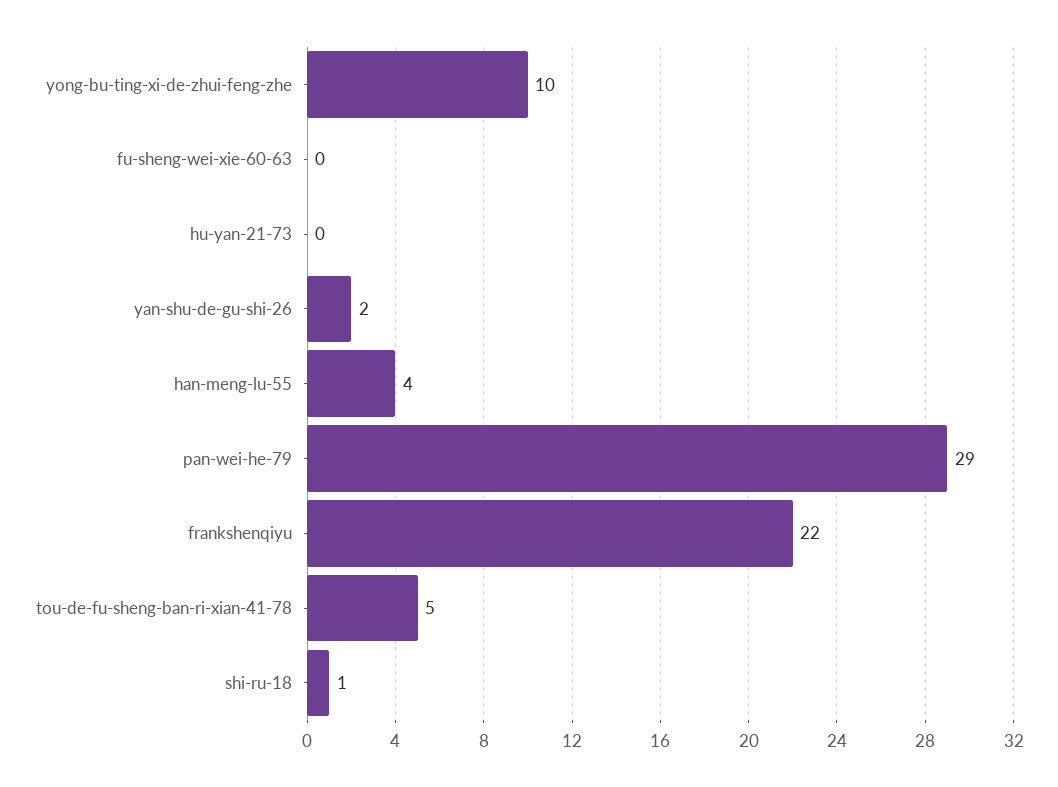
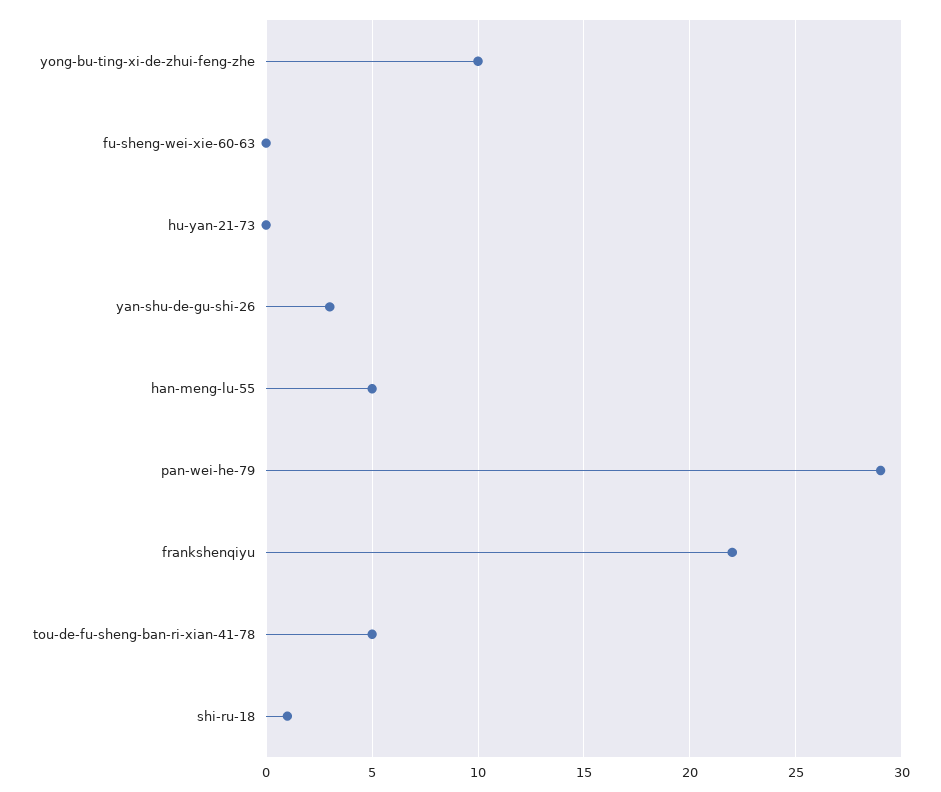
yan-shu-de-gu-shi-26: 2 -> 3
han-meng-lu-55: 4 -> 5

